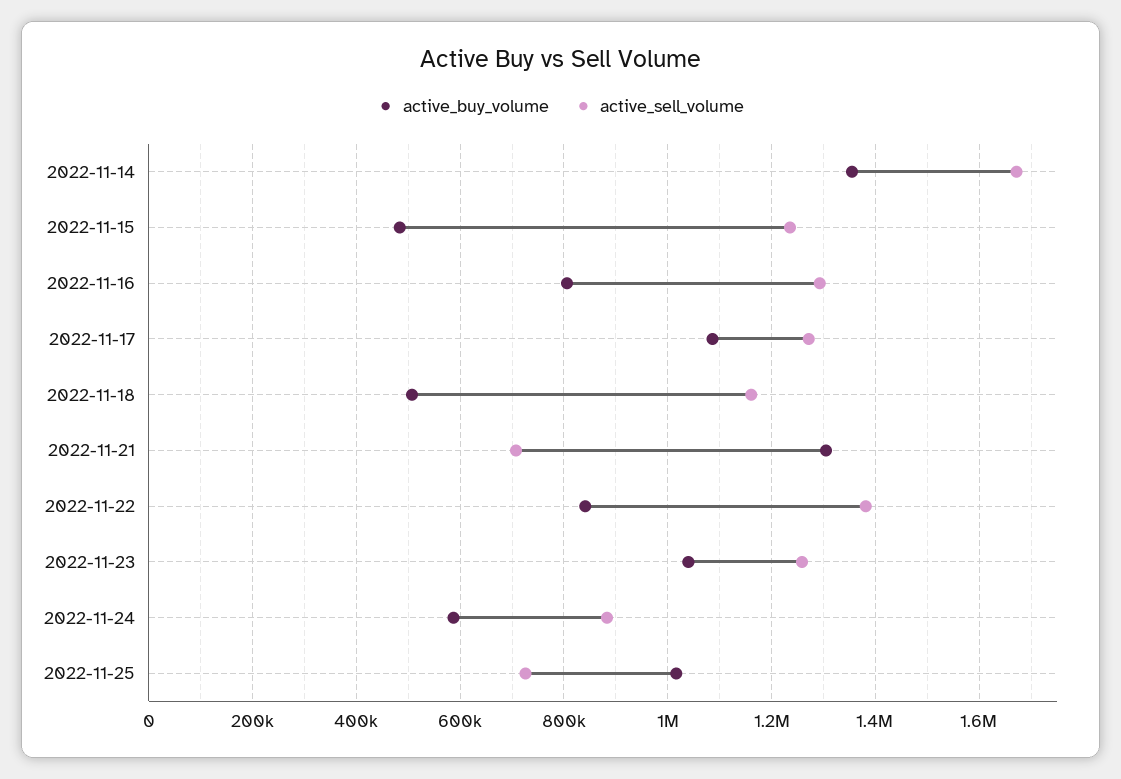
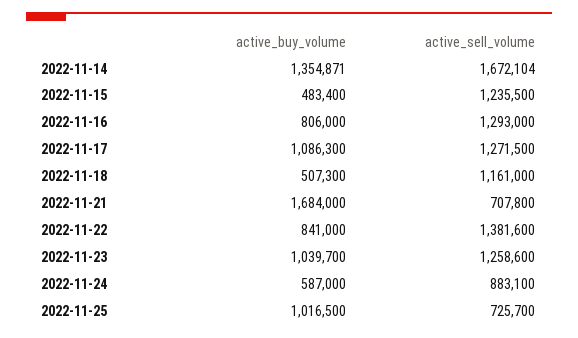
active_buy_volume, 2022-11-21: 1300000 -> 1684000

